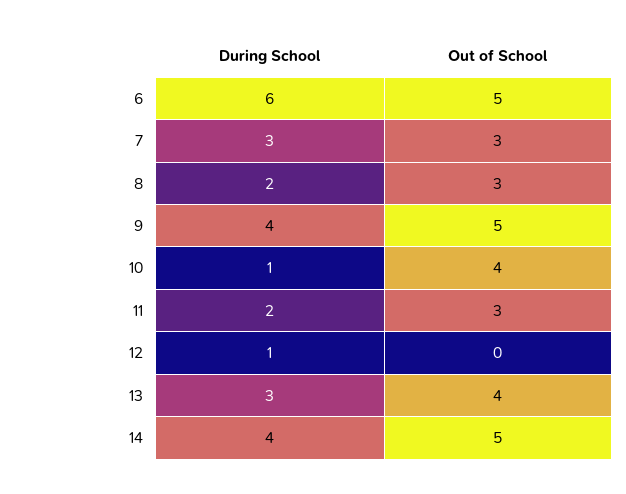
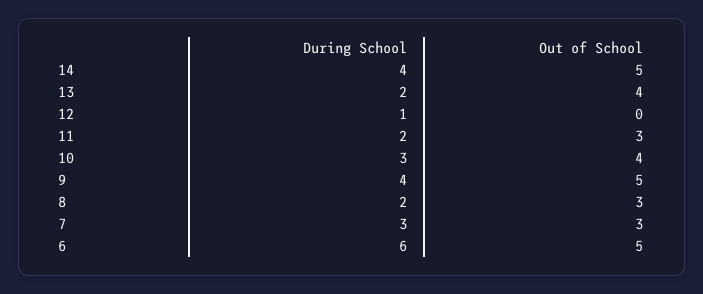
During School, 10: 1 -> 3
During School, 13: 3 -> 2

